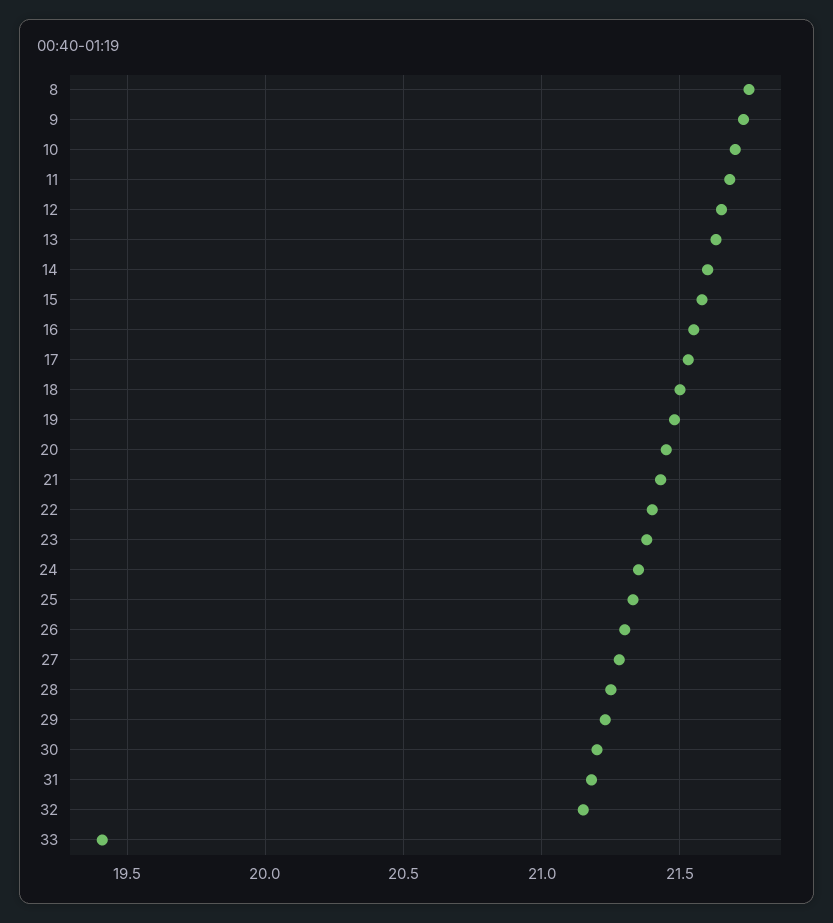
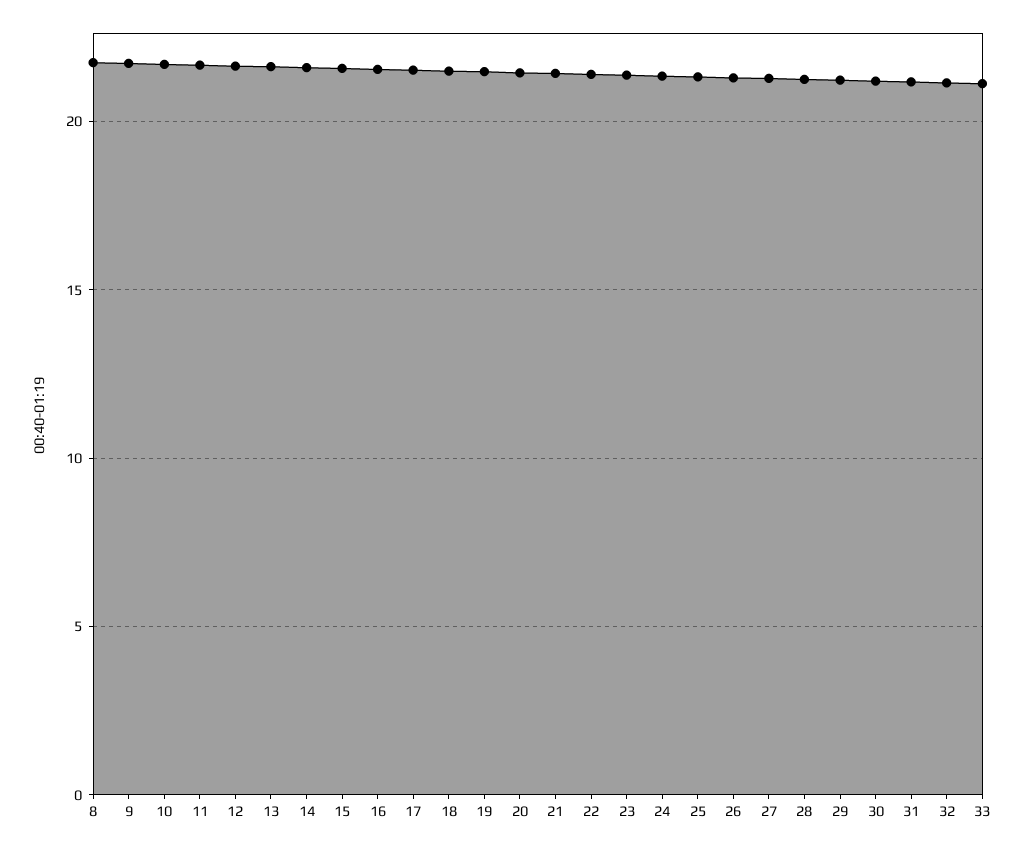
33: 19.4 -> 21

